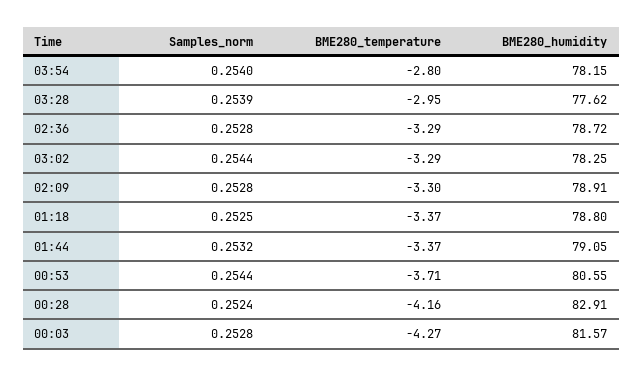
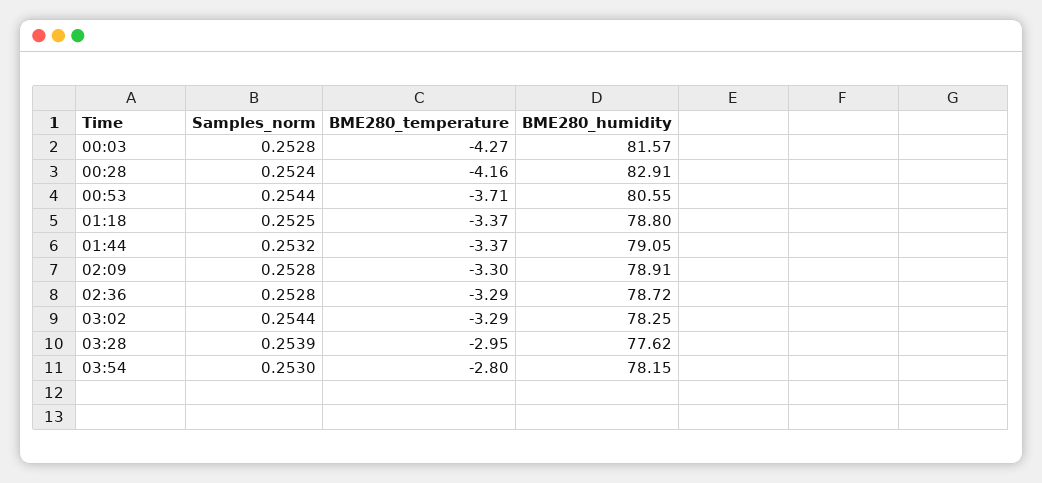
Samples_norm, 03:54: 0.254 -> 0.253

